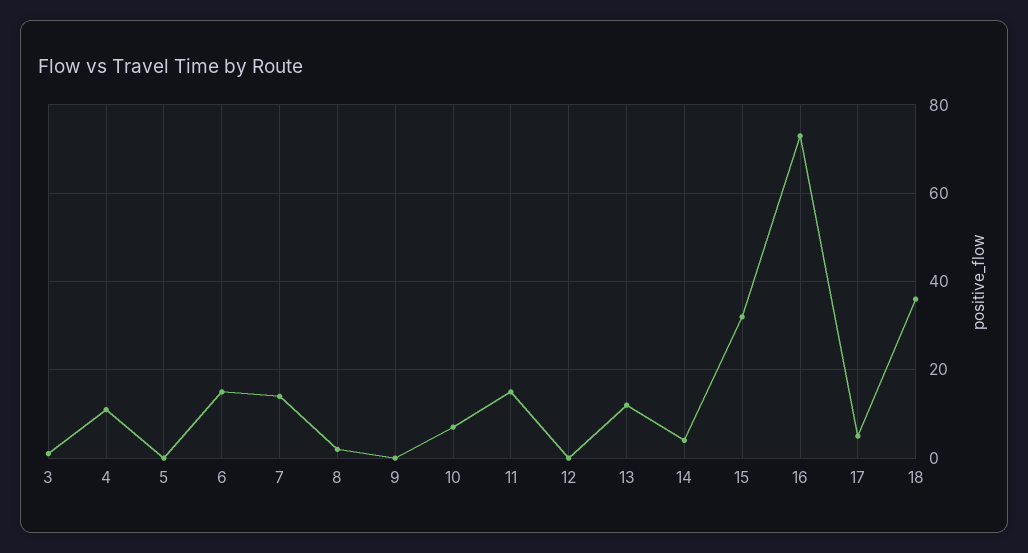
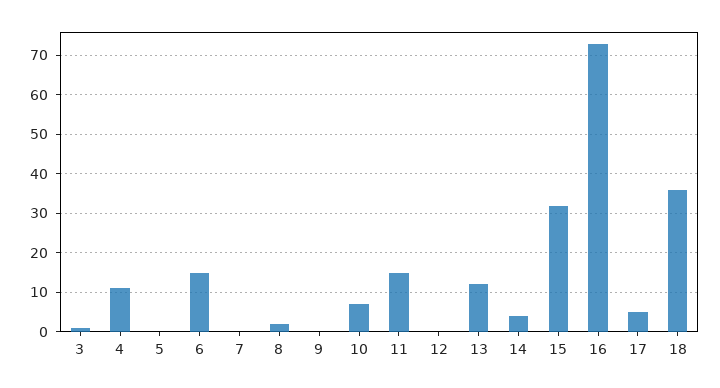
7: 15 -> 0

